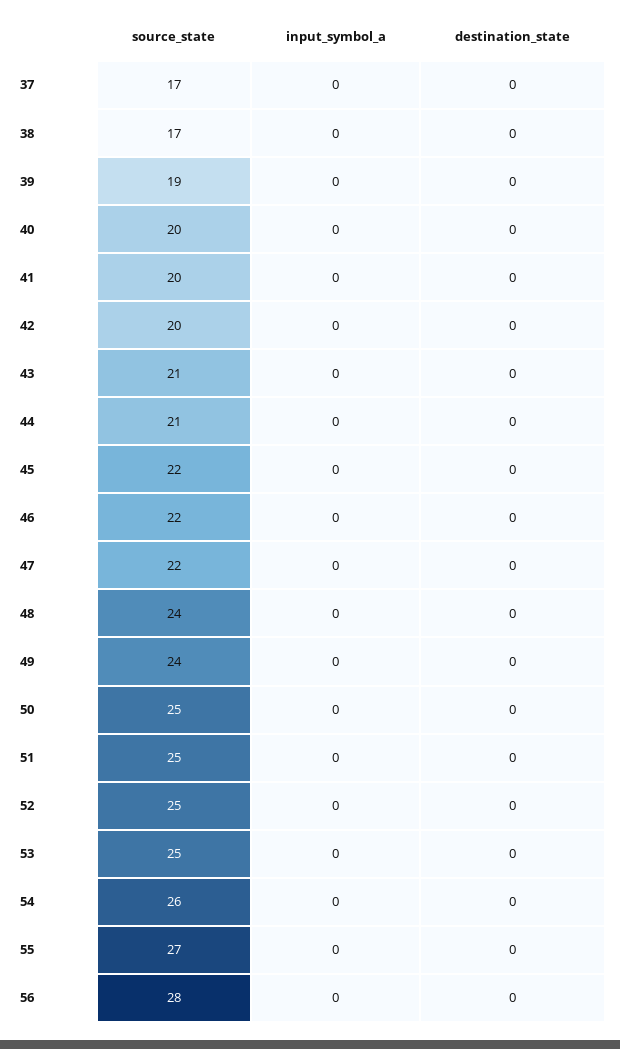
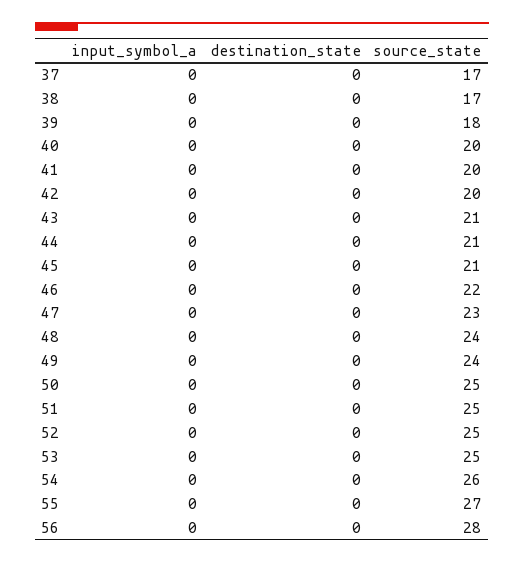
source_state, 39: 19 -> 18
source_state, 45: 22 -> 21
source_state, 47: 22 -> 23

